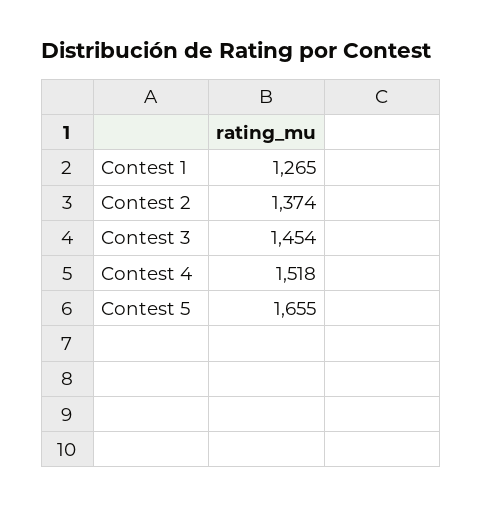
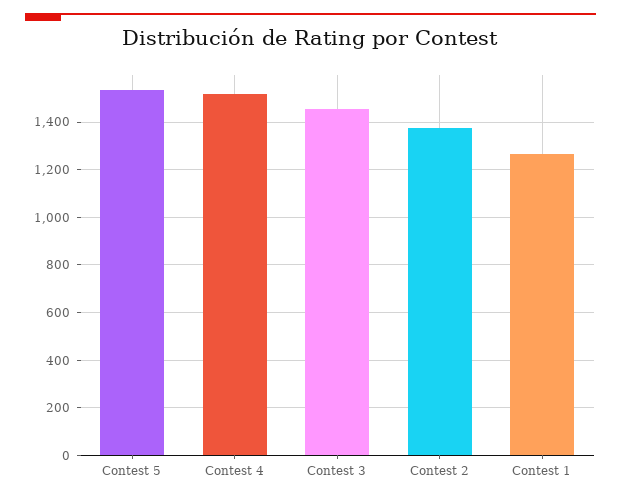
Contest 5: 1655 -> 1550

